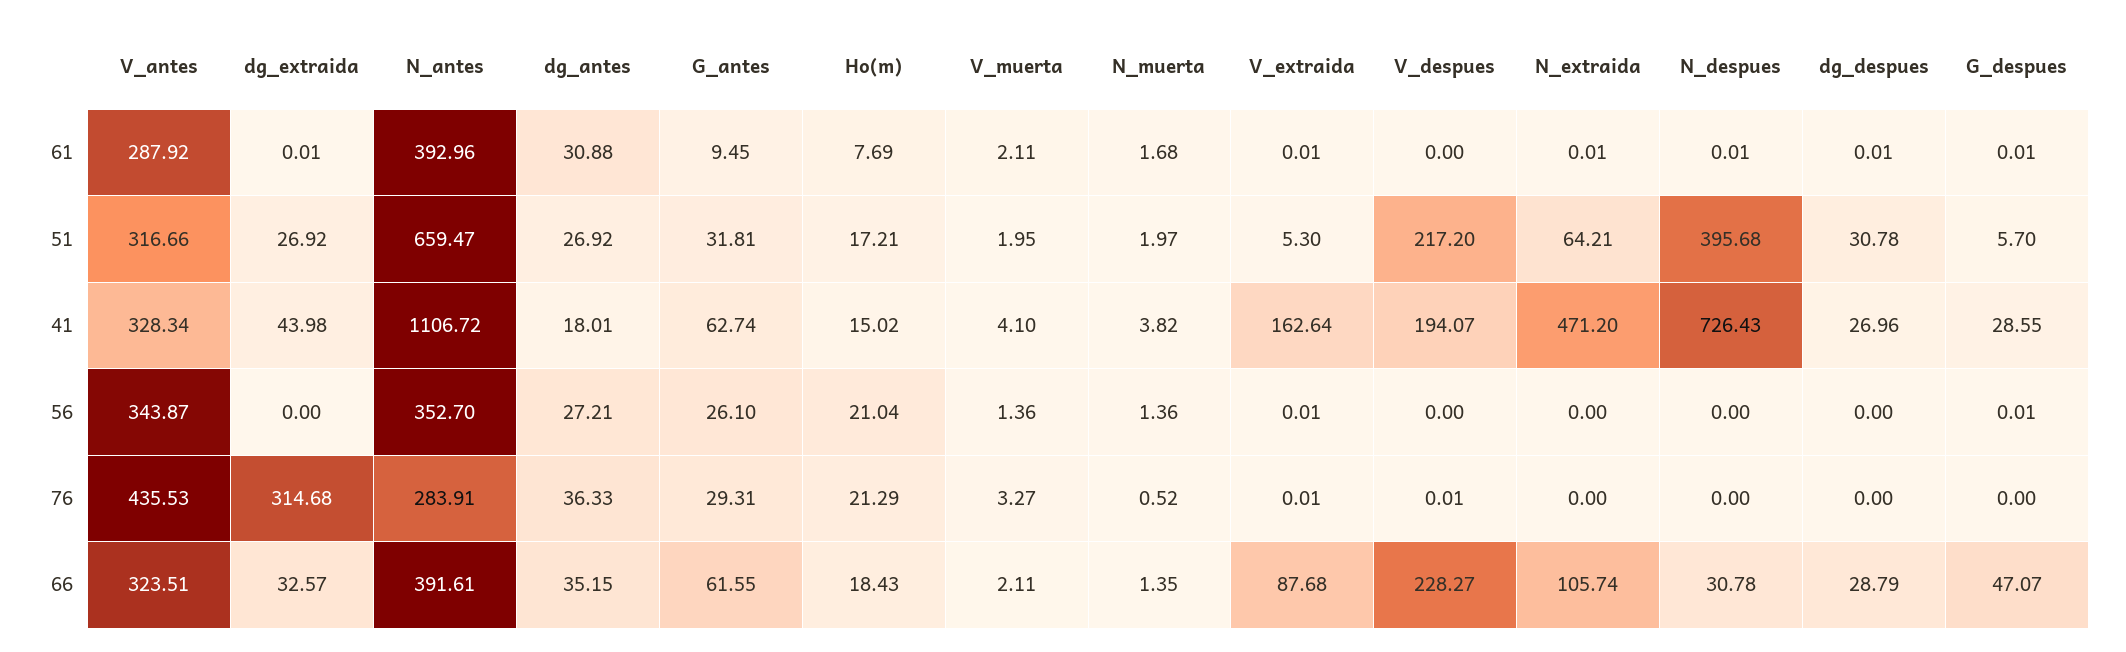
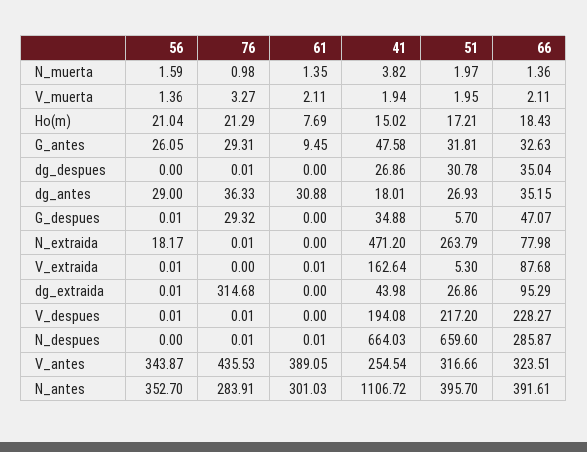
V_antes, 61: 287.92 -> 389.05
dg_extraida, 61: 0.01 -> 0
N_antes, 61: 392.96 -> 301.03
N_muerta, 61: 1.68 -> 1.35
N_extraida, 61: 0.01 -> 0
dg_despues, 61: 0.01 -> 0
G_despues, 61: 0.01 -> 0
dg_extraida, 51: 26.92 -> 26.86
N_antes, 51: 659.47 -> 395.7
dg_antes, 51: 26.92 -> 26.93
N_extraida, 51: 64.21 -> 263.79
N_despues, 51: 395.68 -> 659.6
V_antes, 41: 328.34 -> 254.54
G_antes, 41: 62.74 -> 47.58
V_muerta, 41: 4.1 -> 1.94
V_despues, 41: 194.07 -> 194.08
N_despues, 41: 726.43 -> 664.03
dg_despues, 41: 26.96 -> 26.86
G_despues, 41: 28.55 -> 34.88
dg_extraida, 56: 0 -> 0.01
dg_antes, 56: 27.21 -> 29
G_antes, 56: 26.1 -> 26.05
N_muerta, 56: 1.36 -> 1.59
V_despues, 56: 0 -> 0.01
N_extraida, 56: 0 -> 18.17
N_muerta, 76: 0.52 -> 0.98
V_extraida, 76: 0.01 -> 0
N_extraida, 76: 0 -> 0.01
N_despues, 76: 0 -> 0.01
dg_despues, 76: 0 -> 0.01
G_despues, 76: 0 -> 29.32
dg_extraida, 66: 32.57 -> 95.29
G_antes, 66: 61.55 -> 32.63
N_muerta, 66: 1.35 -> 1.36
N_extraida, 66: 105.74 -> 77.98
N_despues, 66: 30.78 -> 285.87
dg_despues, 66: 28.79 -> 35.04

